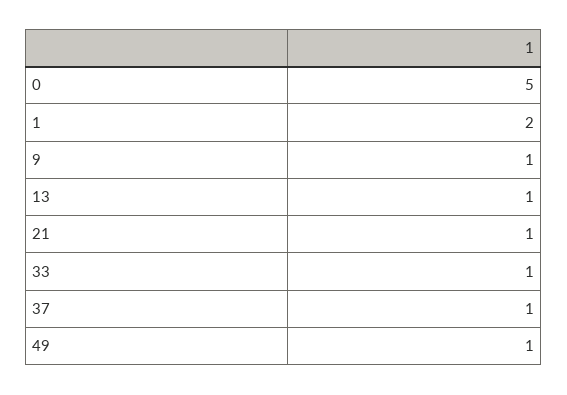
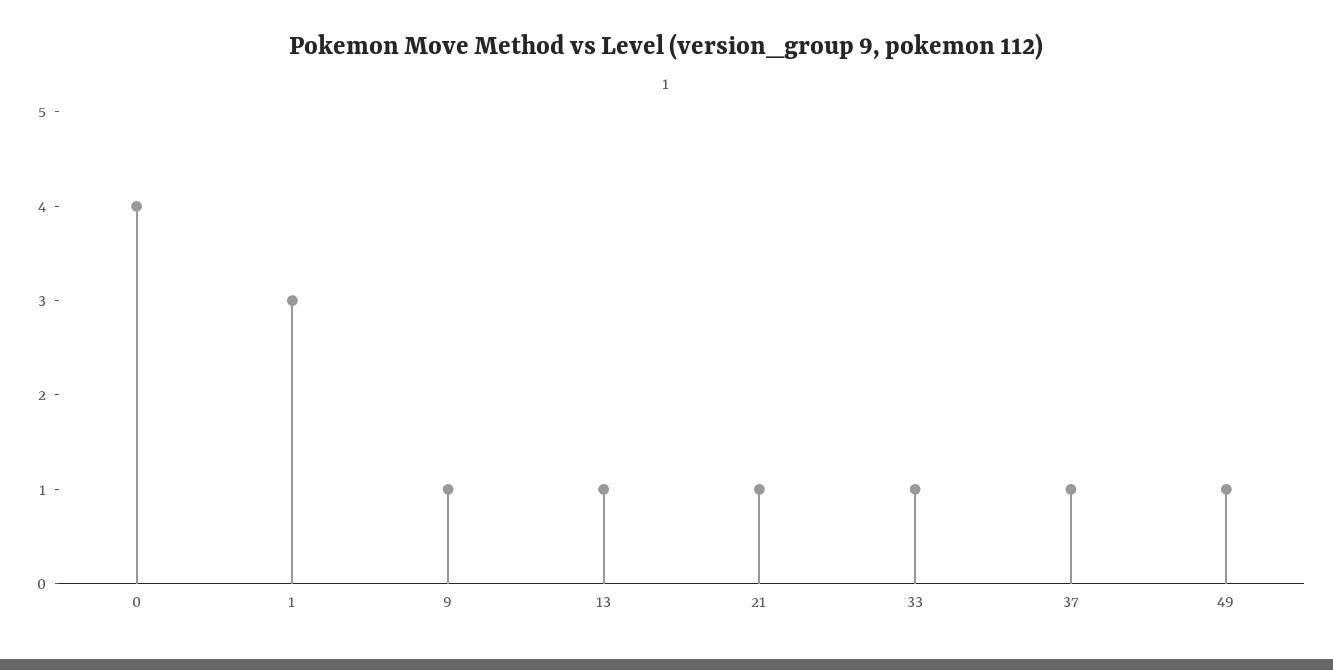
0: 5 -> 4
1: 2 -> 3

